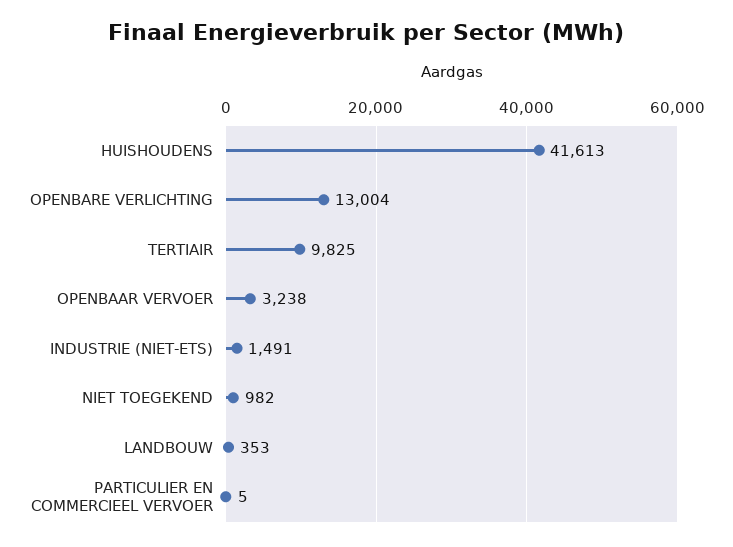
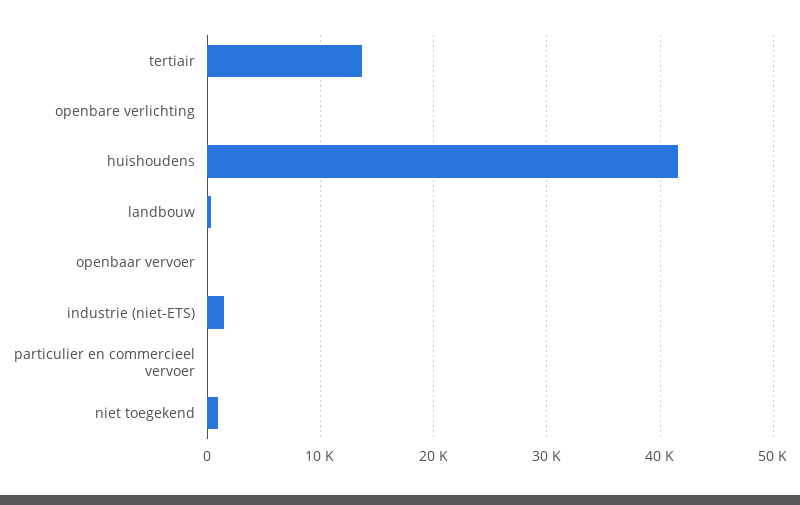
OPENBARE VERLICHTING: 13004 -> 0
TERTIAIR: 9825 -> 14000
OPENBAAR VERVOER: 3238 -> 0

